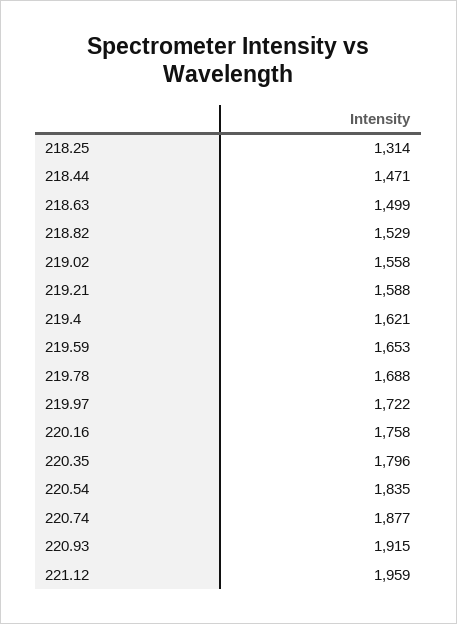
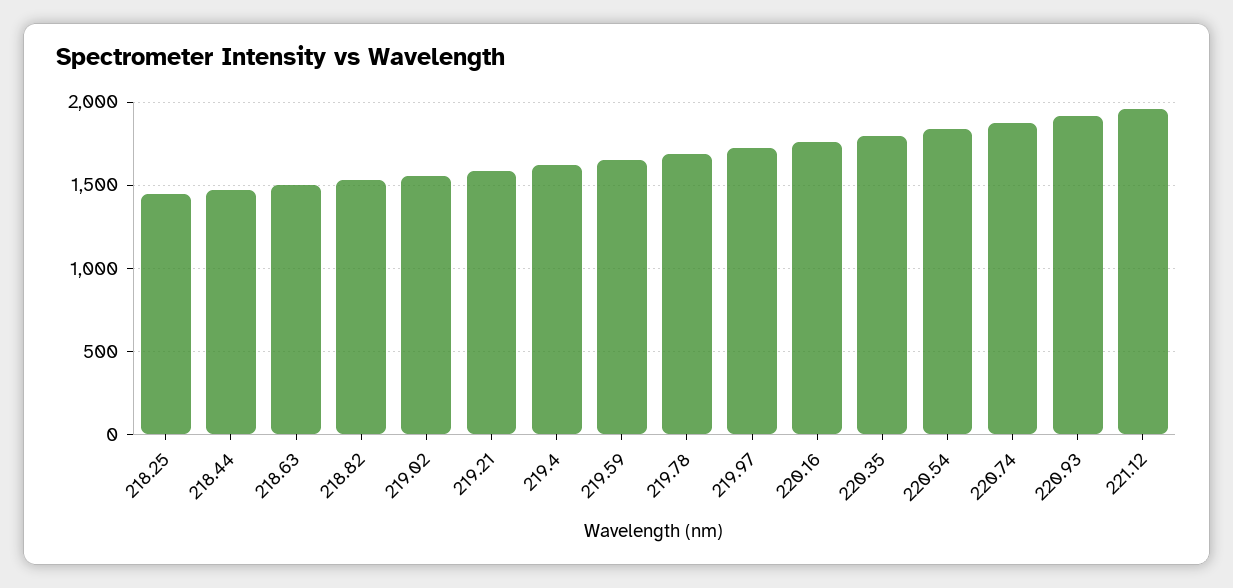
218.25: 1314 -> 1450

